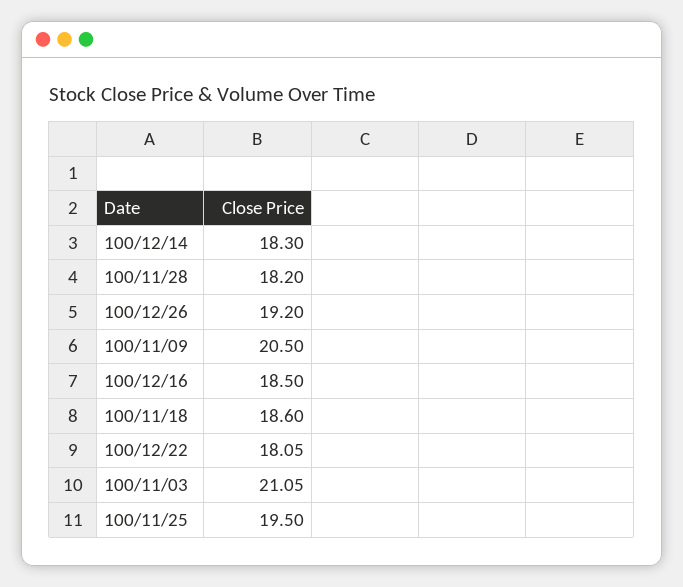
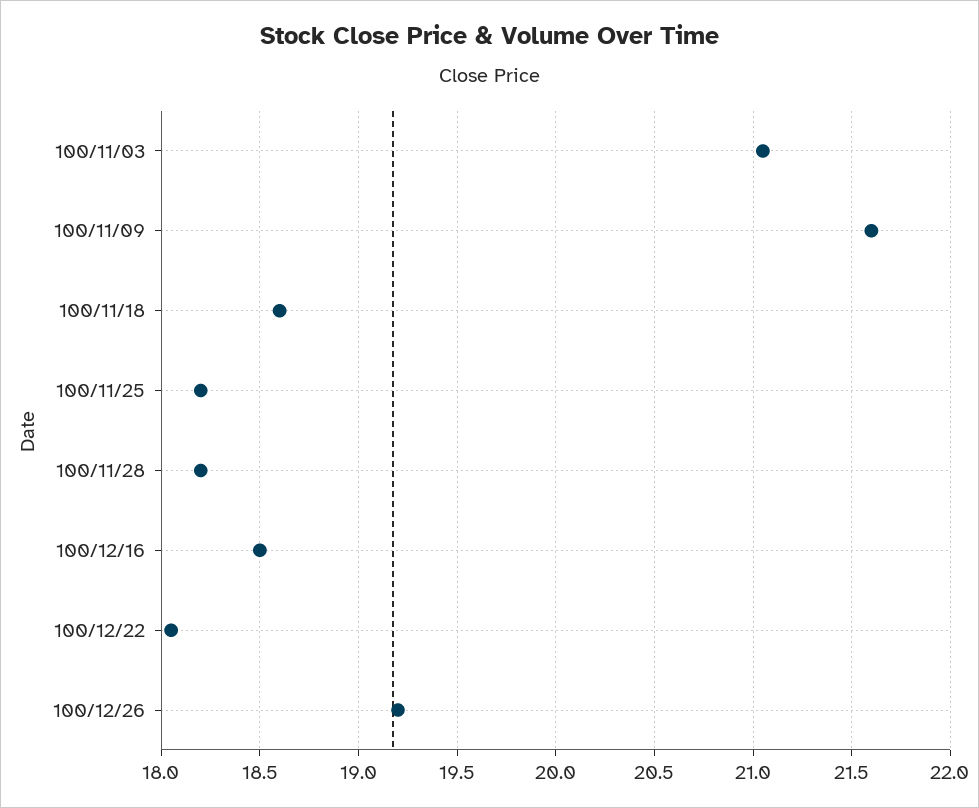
100/12/14: 18.3 -> none
100/11/09: 20.5 -> 21.6
100/11/25: 19.5 -> 18.2

